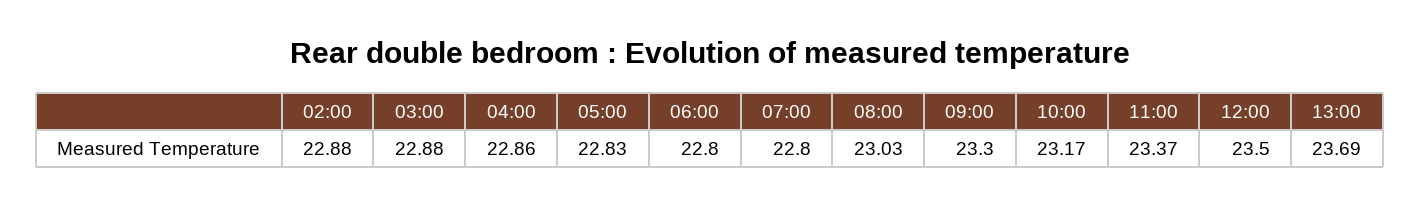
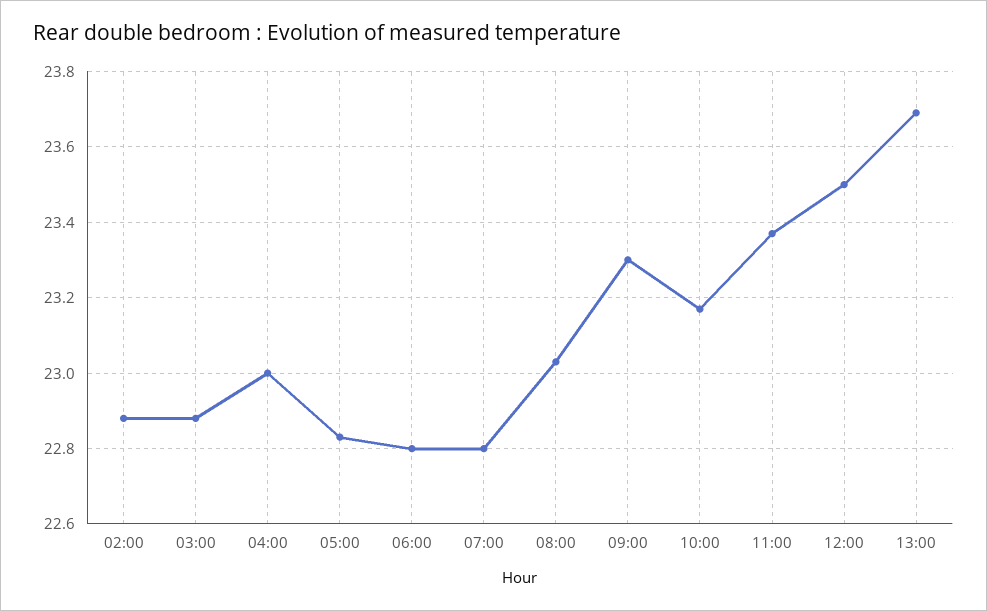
04:00: 22.86 -> 23

